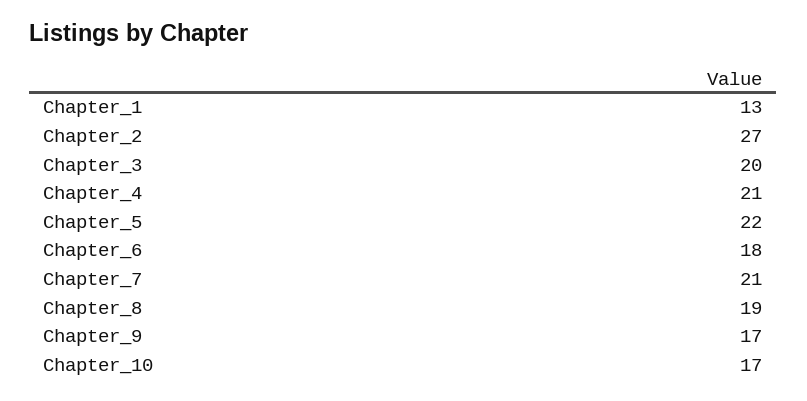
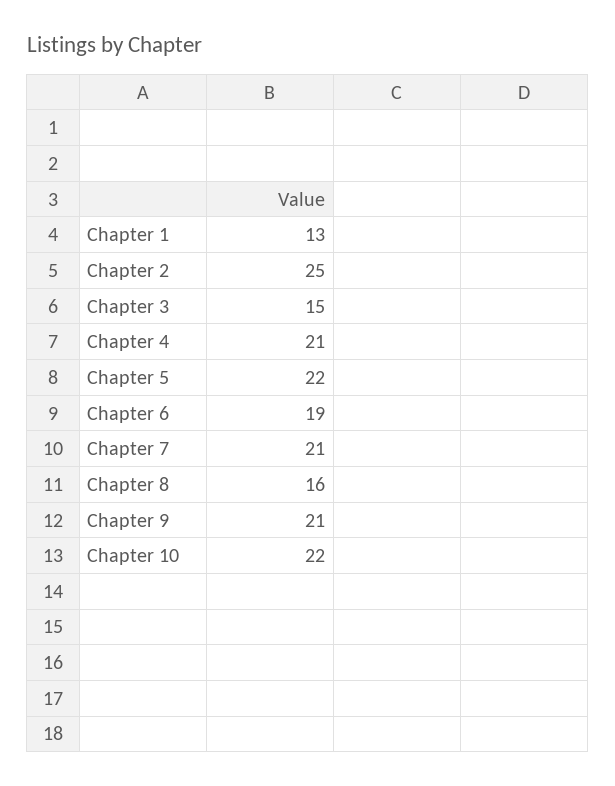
Chapter_2: 27 -> 25
Chapter_3: 20 -> 15
Chapter_6: 18 -> 19
Chapter_8: 19 -> 16
Chapter_9: 17 -> 21
Chapter_10: 17 -> 22

